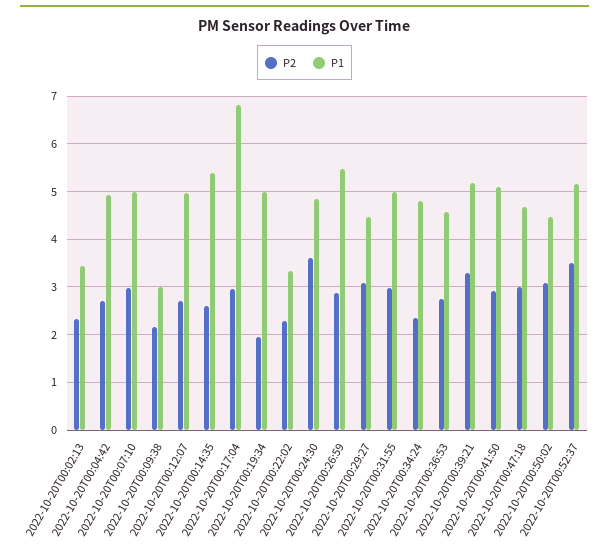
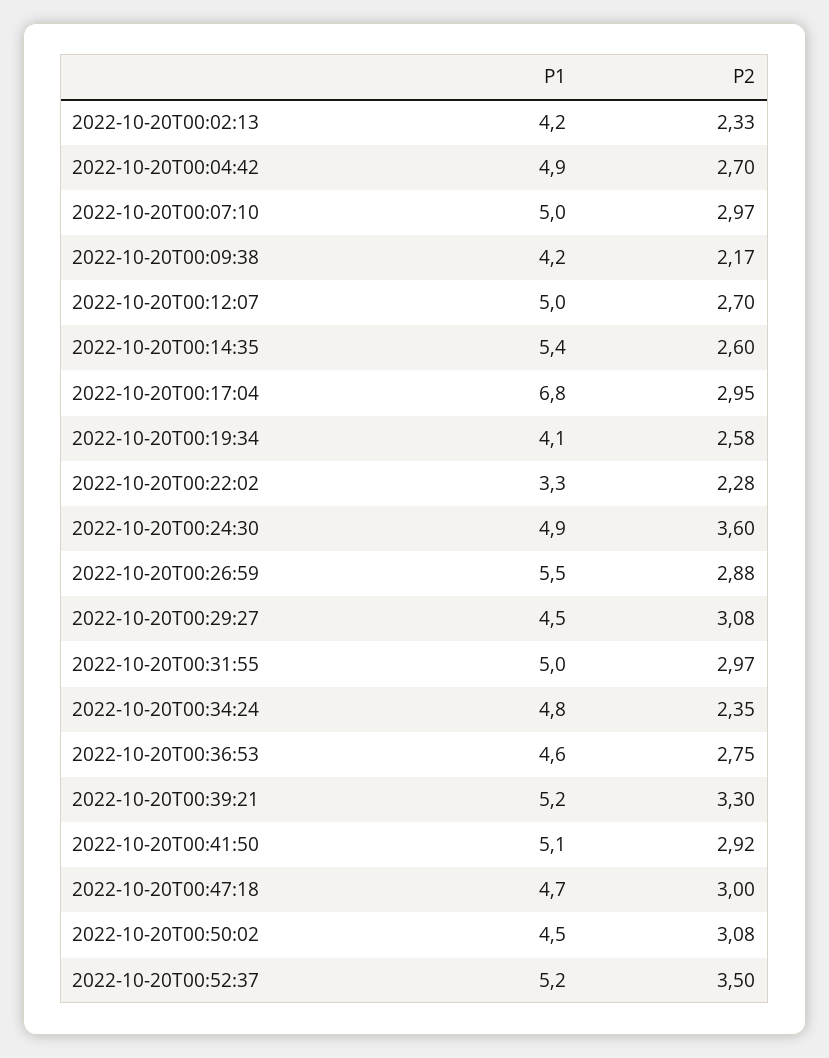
P1, 2022-10-20T00:02:13: 3.4 -> 4.2
P1, 2022-10-20T00:09:38: 3 -> 4.2
P2, 2022-10-20T00:19:34: 2 -> 2.58
P1, 2022-10-20T00:19:34: 5 -> 4.1

